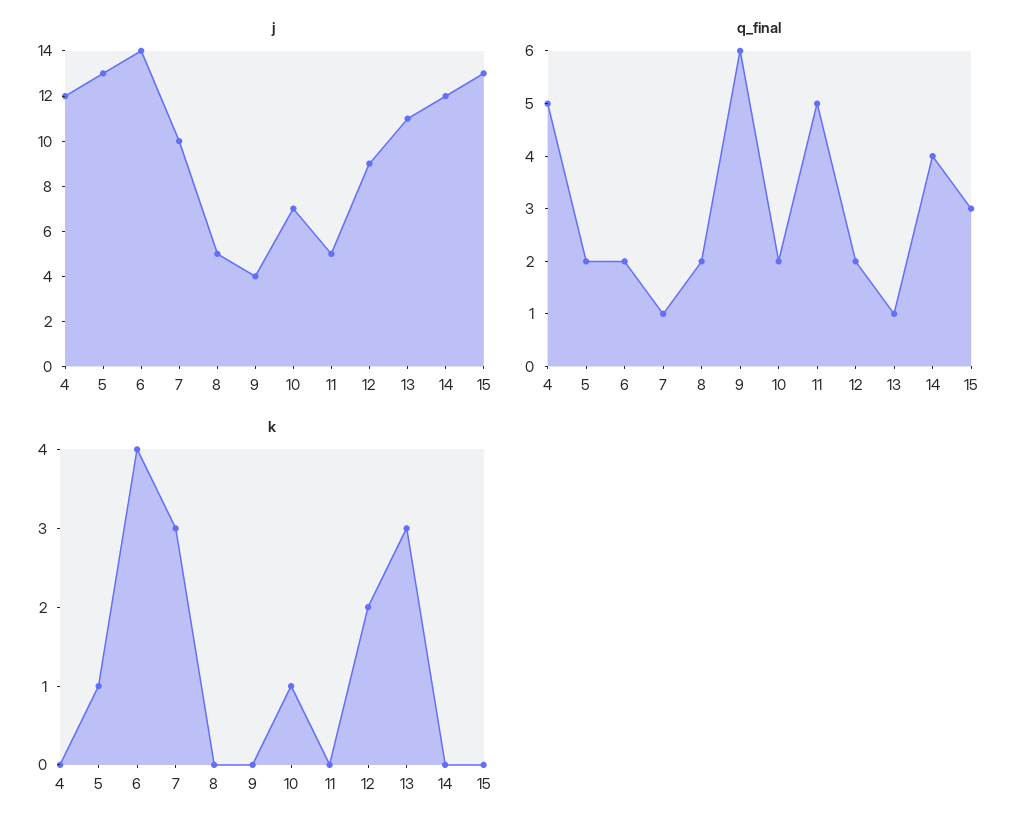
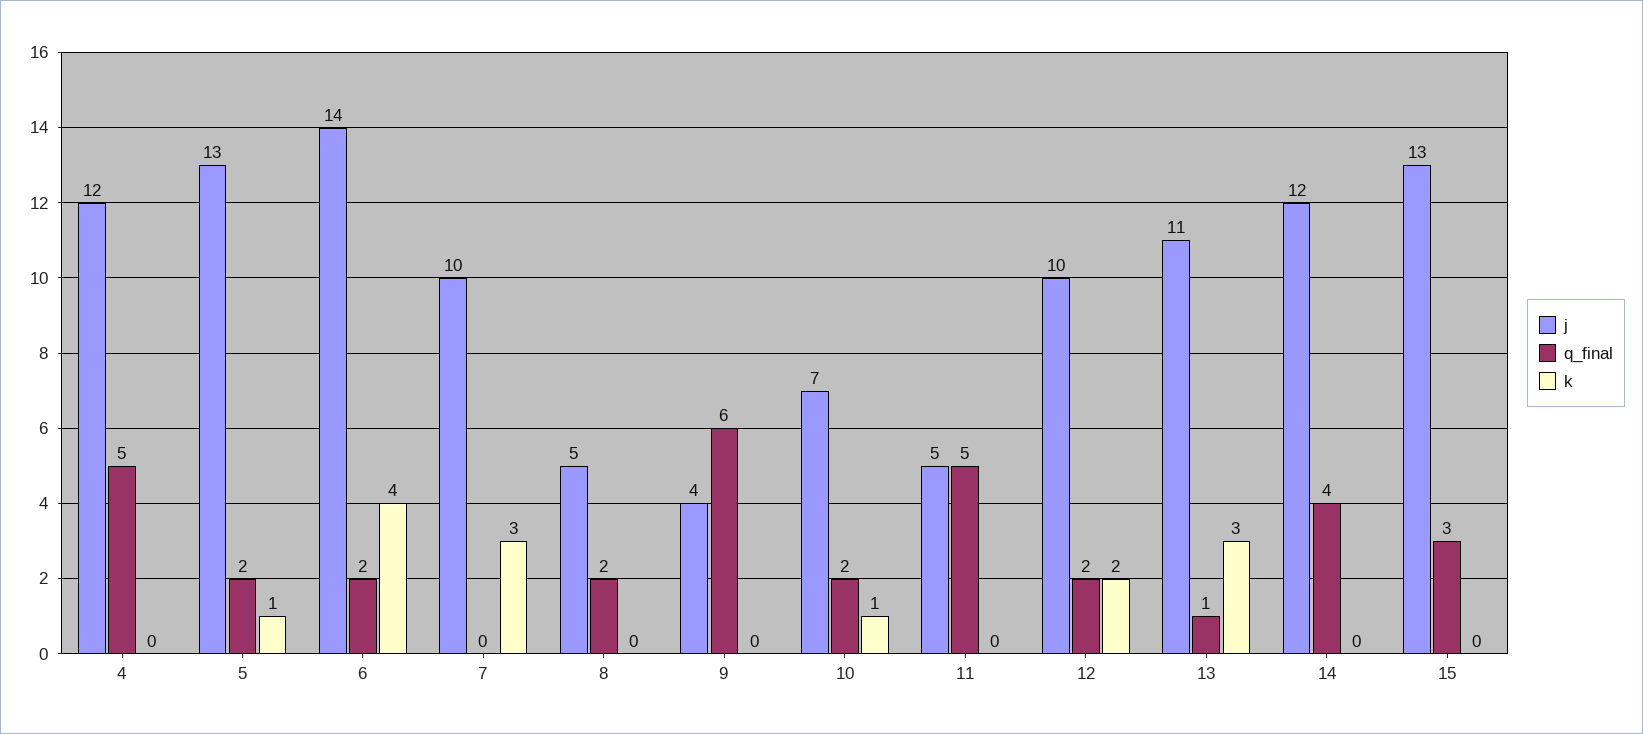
j, 12: 9 -> 10
q_final, 7: 1 -> 0

